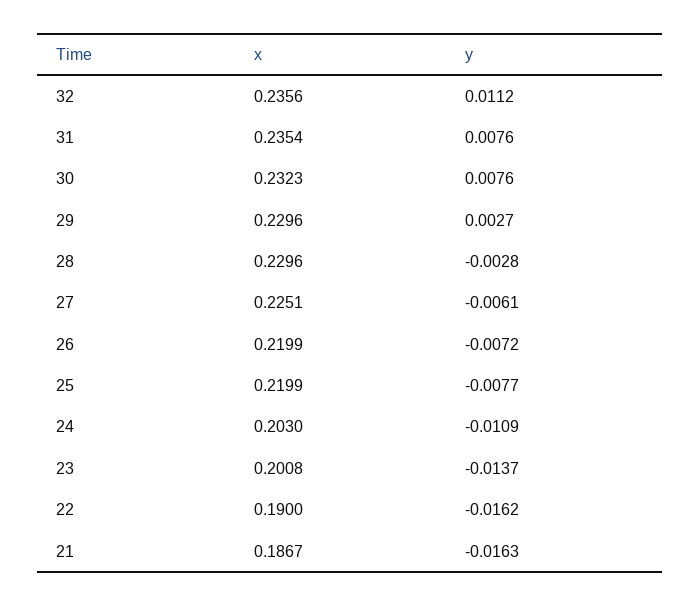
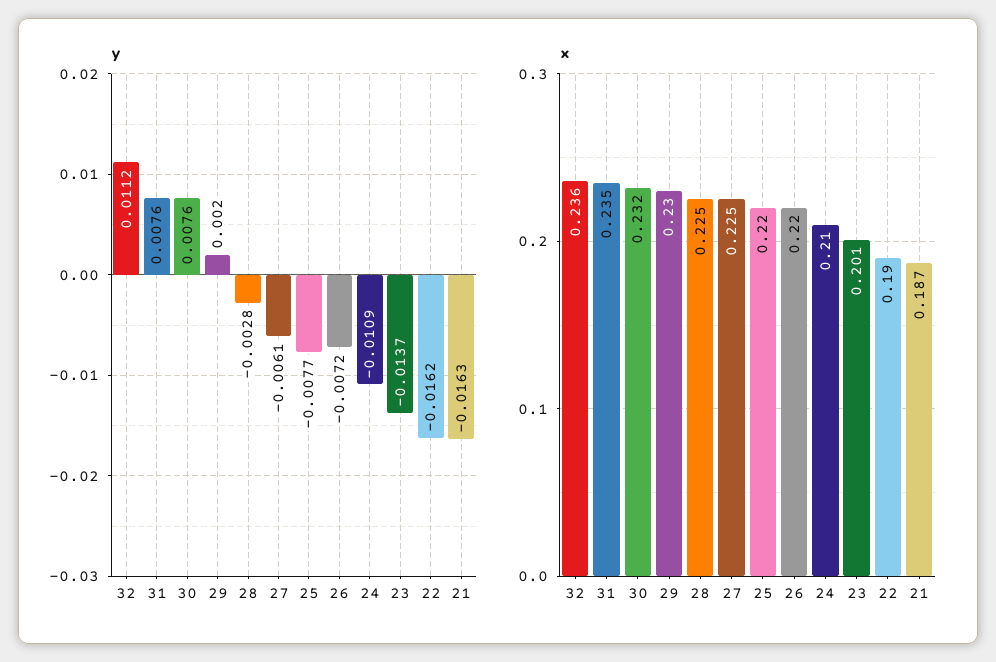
y, 29: 0.0027 -> 0.002
x, 28: 0.2296 -> 0.225
x, 24: 0.203 -> 0.21

